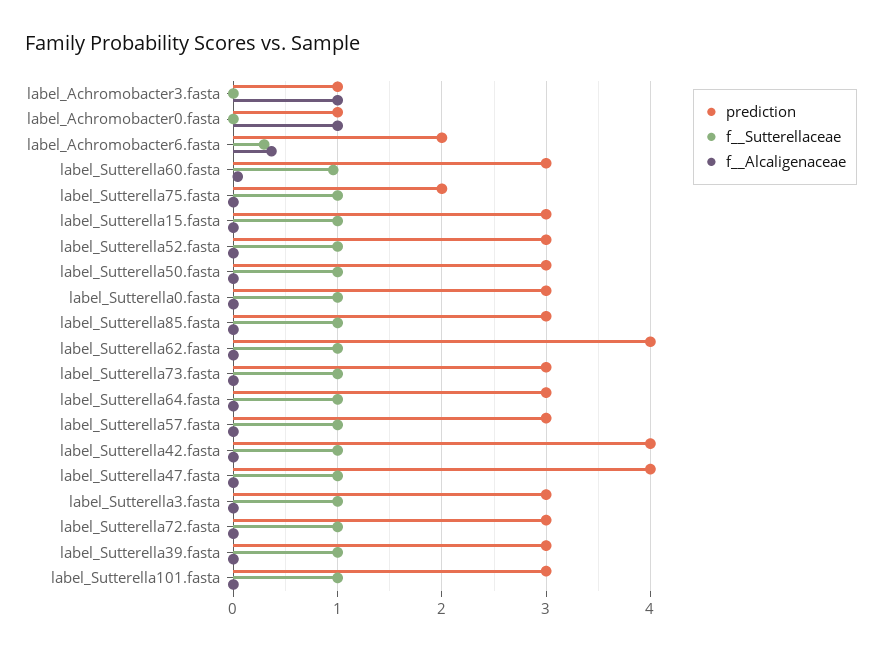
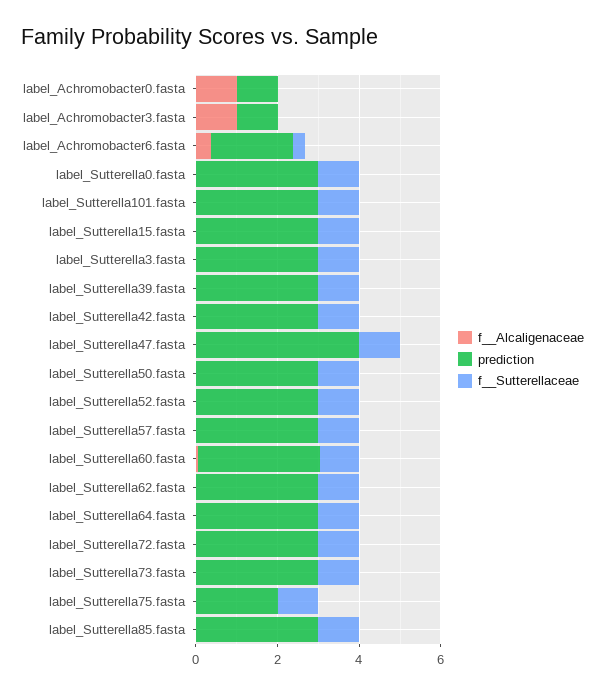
prediction, label_Sutterella62.fasta: 4 -> 3
prediction, label_Sutterella42.fasta: 4 -> 3

